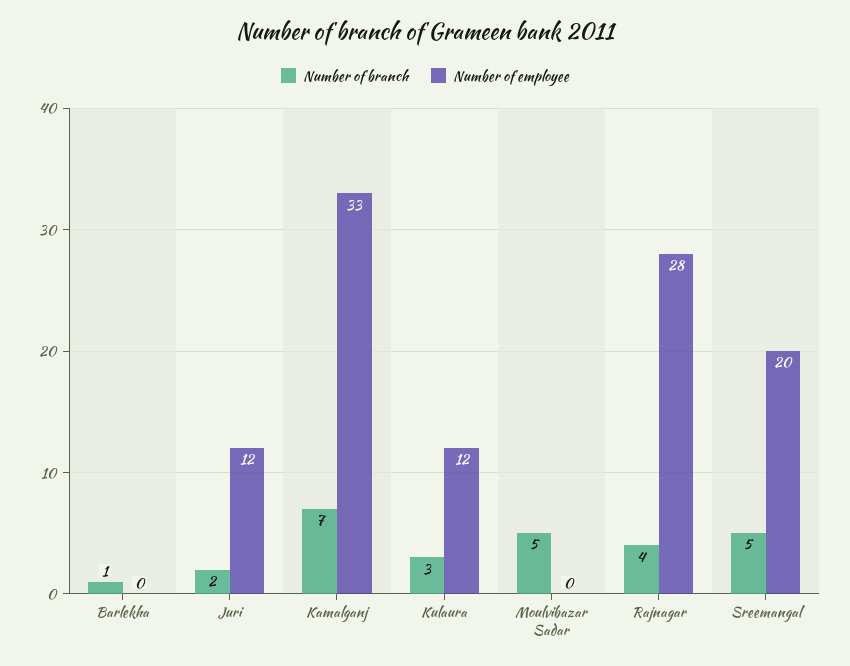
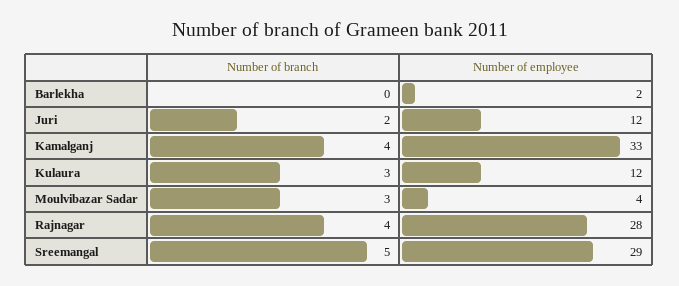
Number of branch, Barlekha: 1 -> 0
Number of employee, Barlekha: 0 -> 2
Number of branch, Kamalganj: 7 -> 4
Number of branch, Moulvibazar Sadar: 5 -> 3
Number of employee, Moulvibazar Sadar: 0 -> 4
Number of employee, Sreemangal: 20 -> 29

